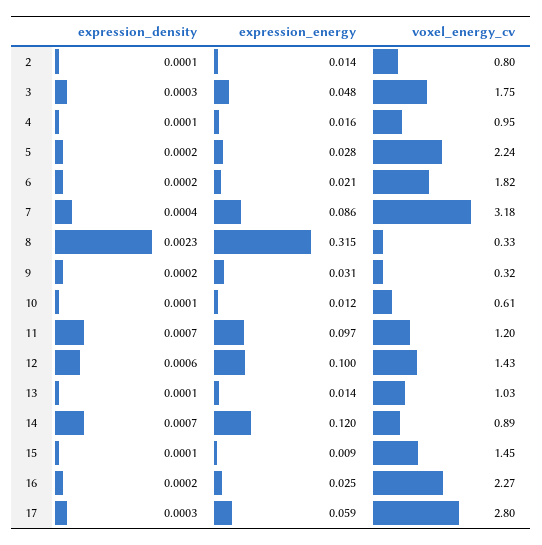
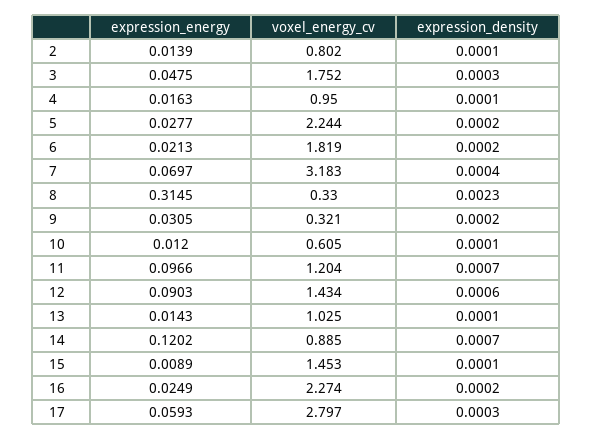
expression_energy, 7: 0.086 -> 0.0697
expression_energy, 12: 0.1 -> 0.0903

